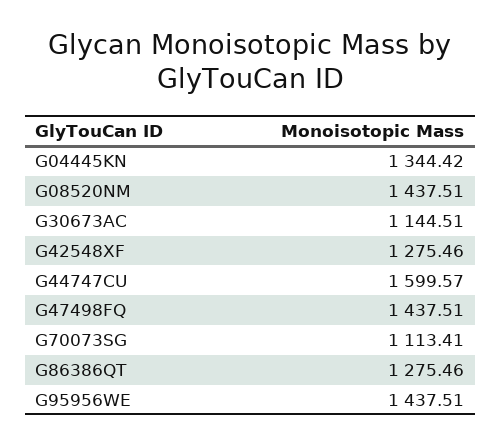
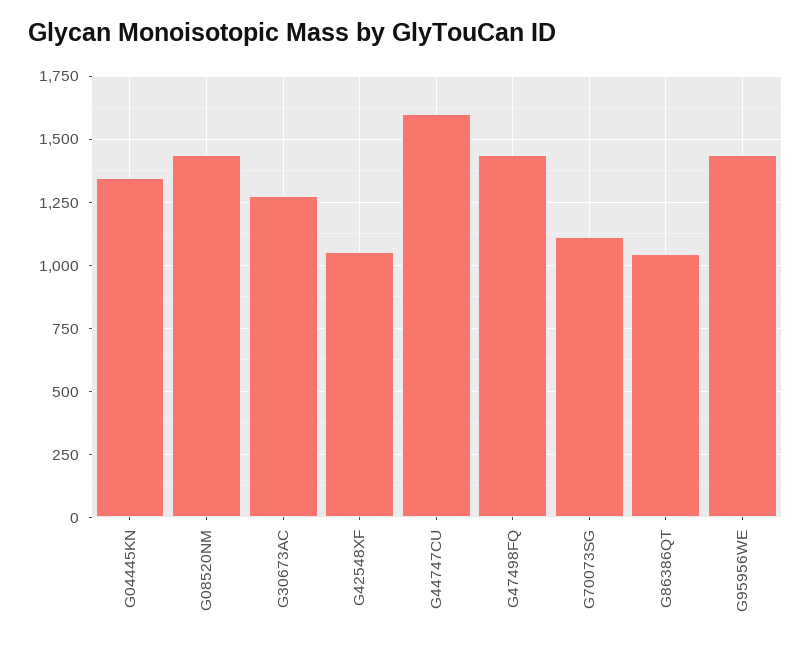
G30673AC: 1144.51 -> 1275
G42548XF: 1275.46 -> 1050
G86386QT: 1275.46 -> 1050

